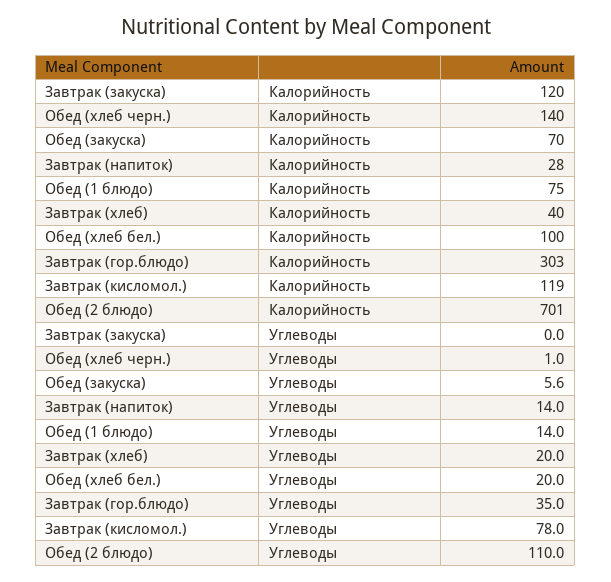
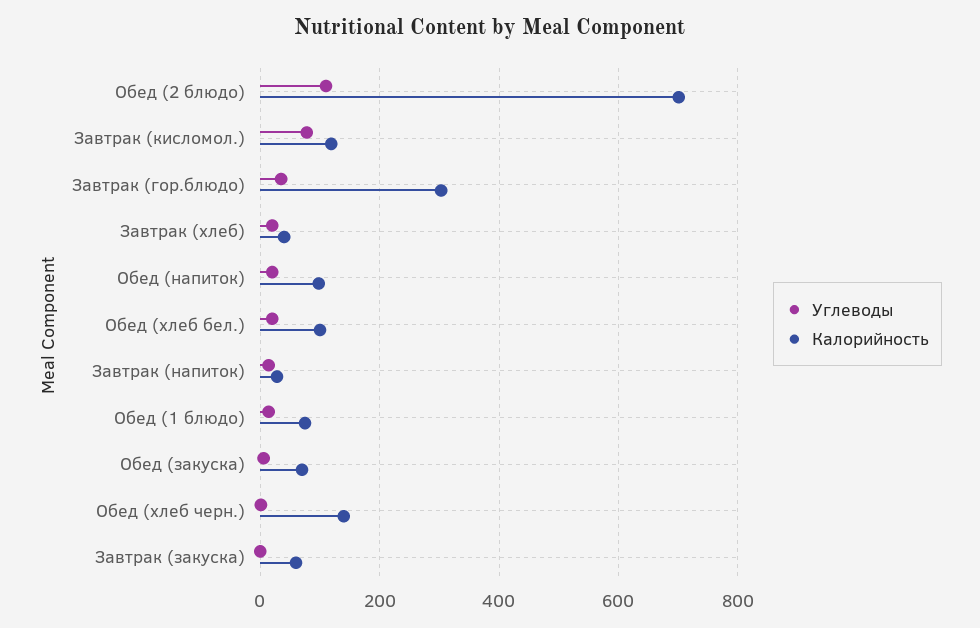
Калорийность, Завтрак (закуска): 120 -> 60
Углеводы, Обед (напиток): none -> 20
Калорийность, Обед (напиток): none -> 100

